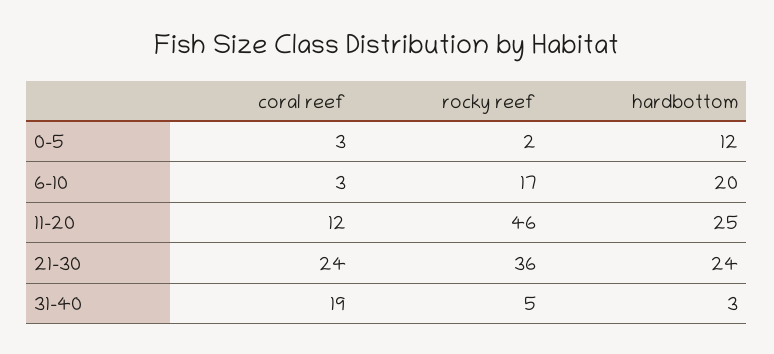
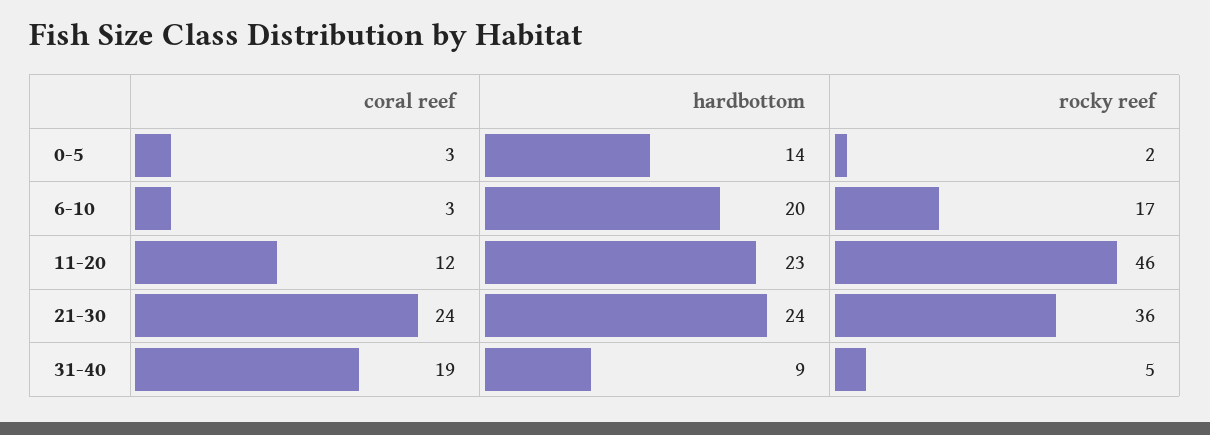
hardbottom, 0-5: 12 -> 14
hardbottom, 11-20: 25 -> 23
hardbottom, 31-40: 3 -> 9

